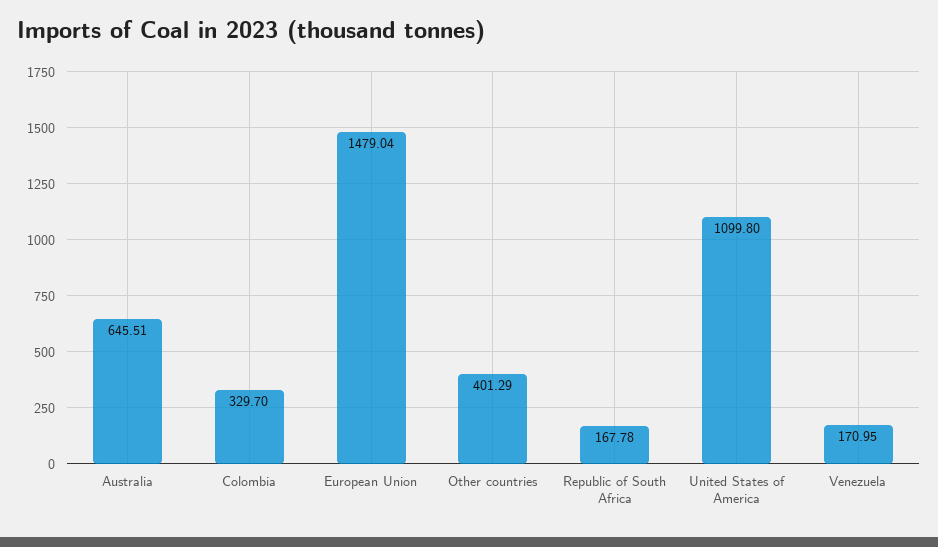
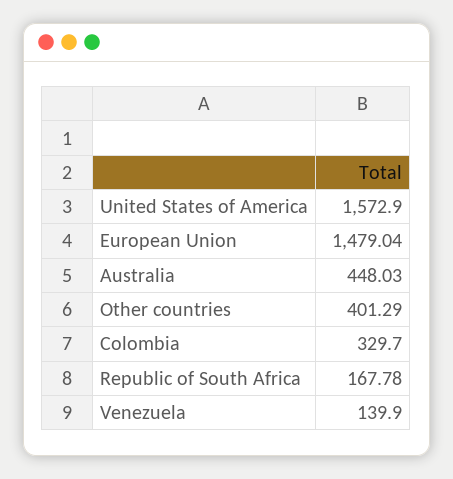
Australia: 645.51 -> 448.03
United States of America: 1099.8 -> 1572.9
Venezuela: 170.95 -> 139.9

